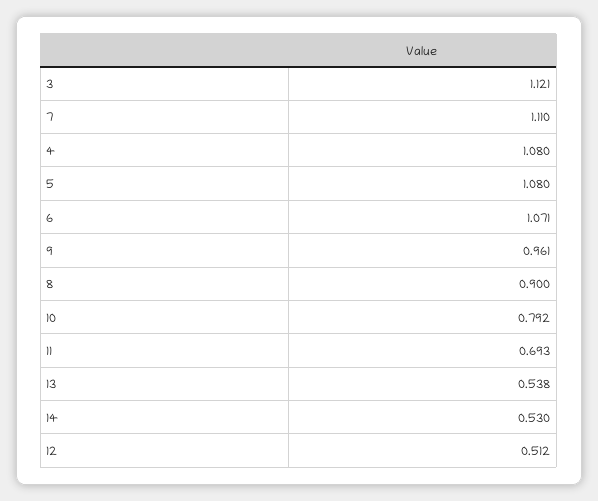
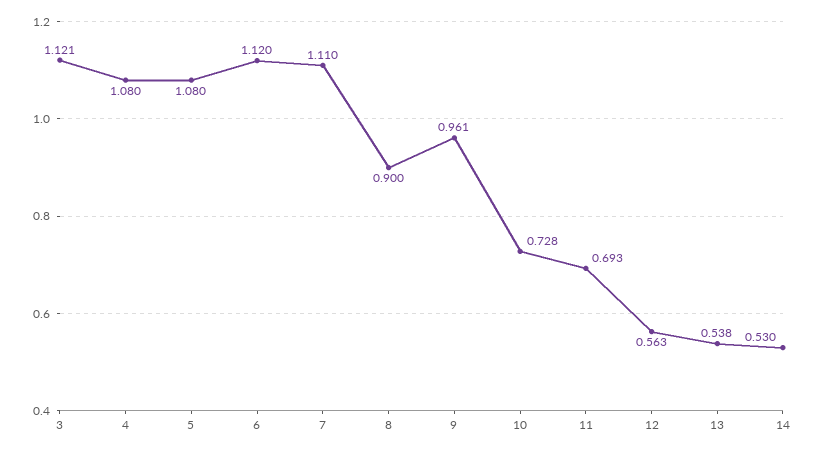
6: 1.071 -> 1.12
10: 0.792 -> 0.728
12: 0.512 -> 0.563

